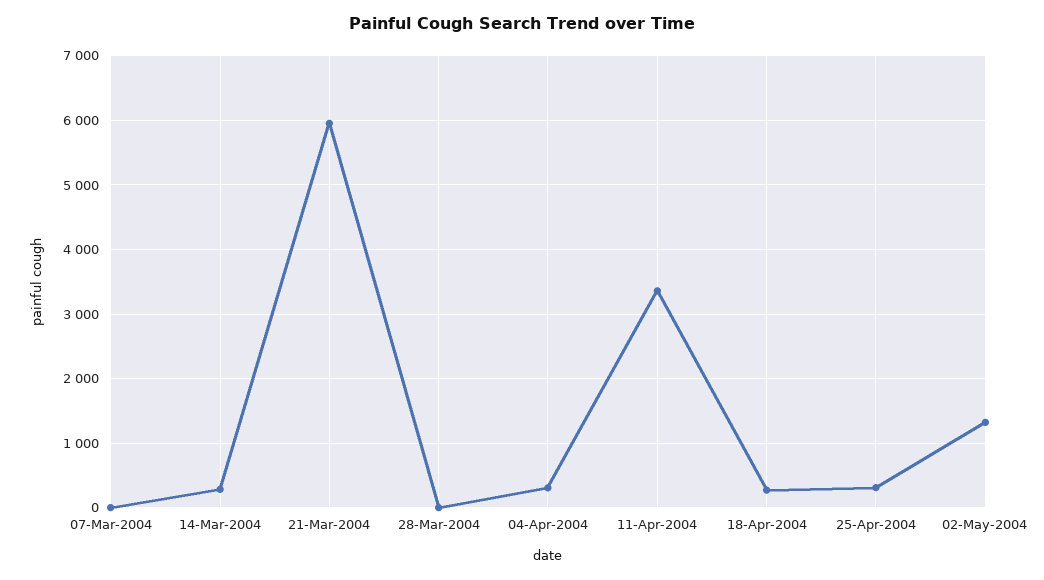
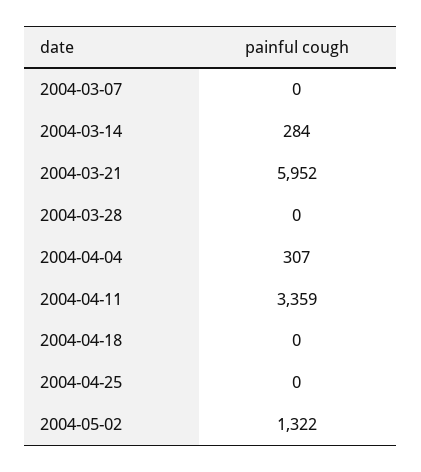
18-Apr-2004: 300 -> 0
25-Apr-2004: 300 -> 0

